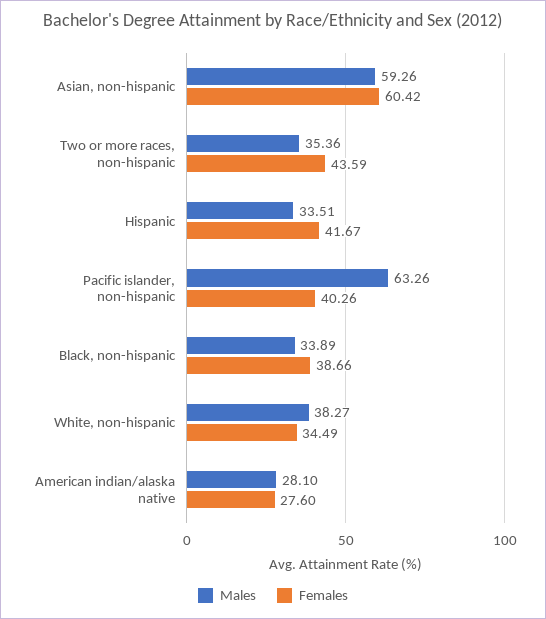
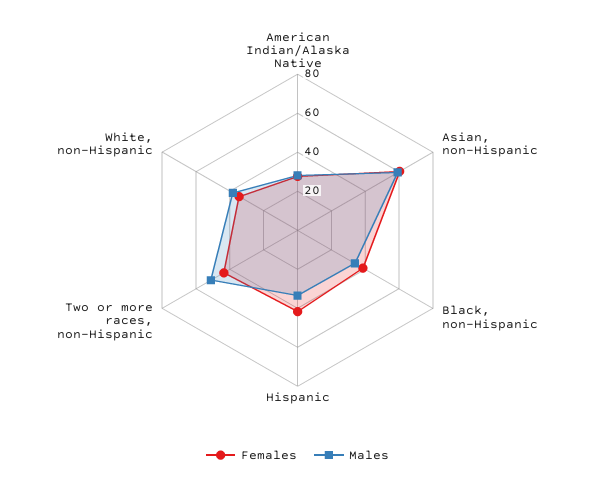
Males, Two or more races, non-hispanic: 35.36 -> 50
Males, Pacific islander, non-hispanic: 63.26 -> none
Females, Pacific islander, non-hispanic: 40.26 -> none

